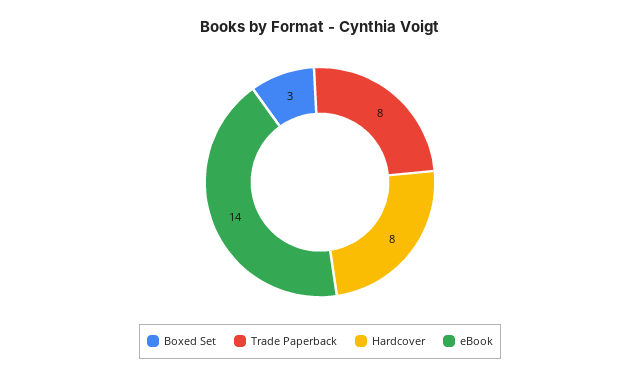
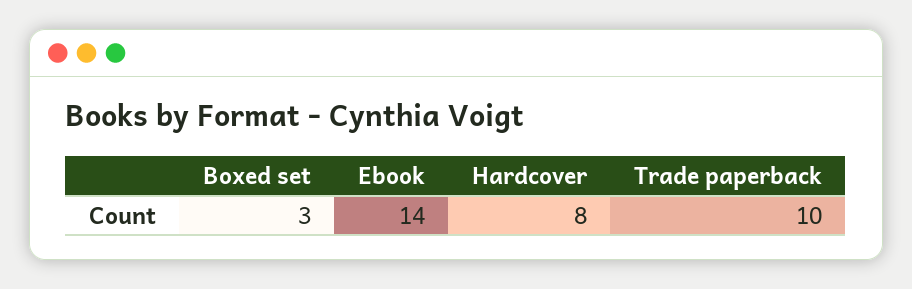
Trade Paperback: 8 -> 10

